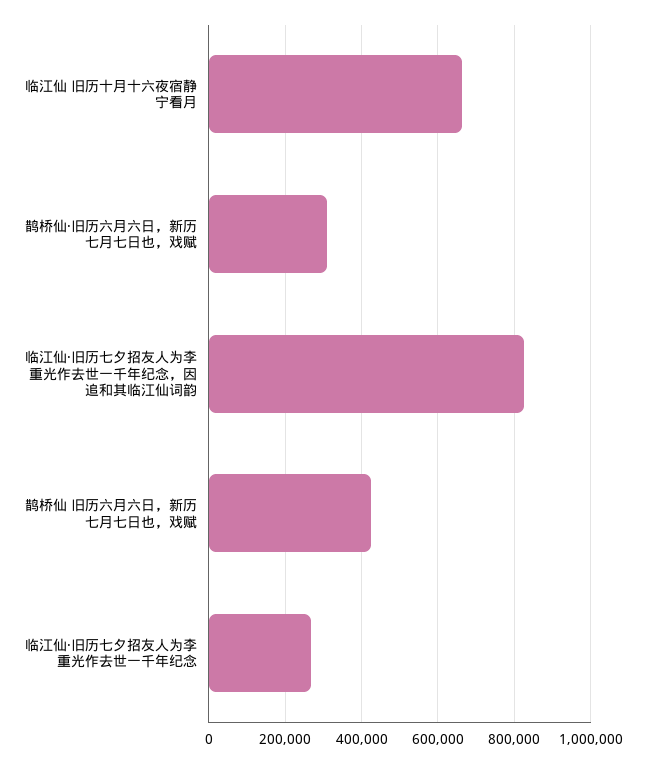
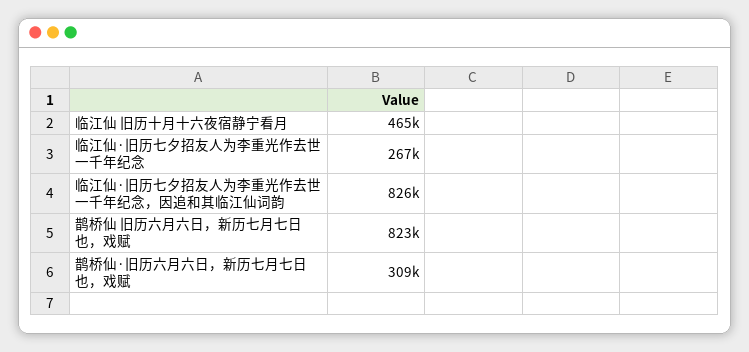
临江仙 旧历十月十六夜宿静宁看月: 660000 -> 465000
鹊桥仙 旧历六月六日，新历七月七日也，戏赋: 420000 -> 823000

